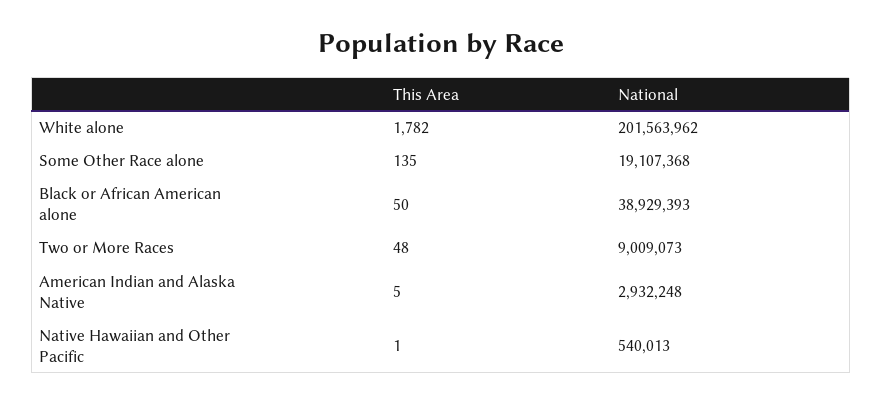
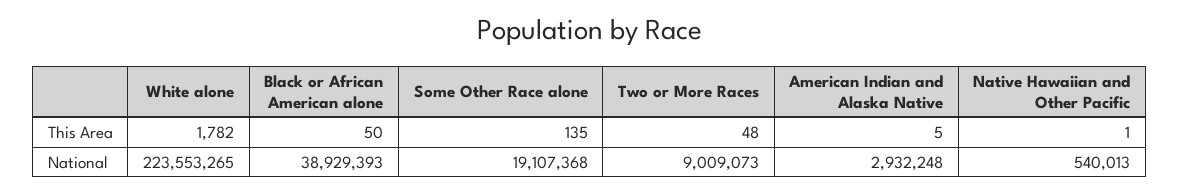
National, White alone: 201563962 -> 223553265

